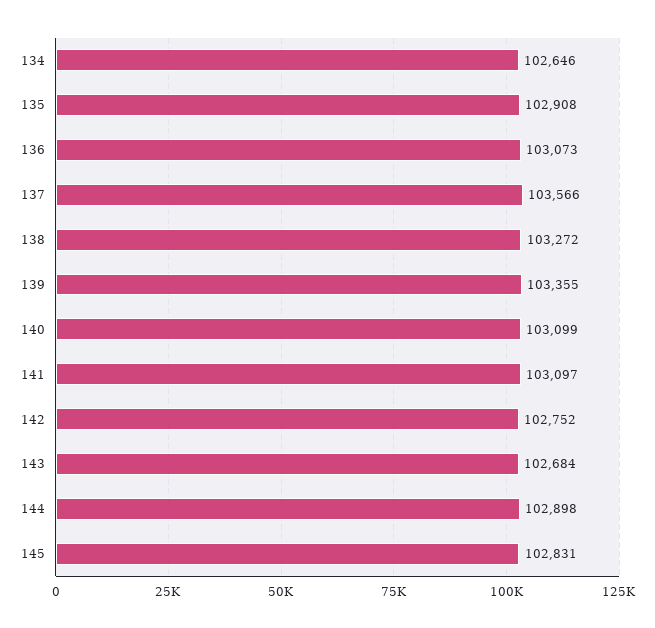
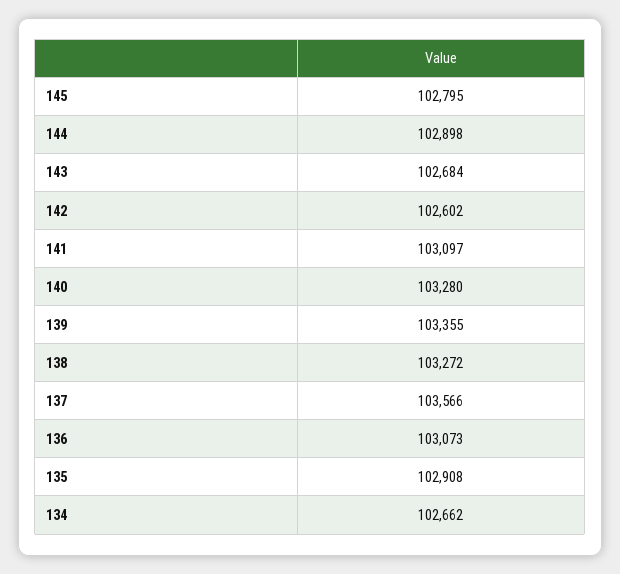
134: 102646 -> 102662
140: 103099 -> 103280
142: 102752 -> 102602
145: 102831 -> 102795

